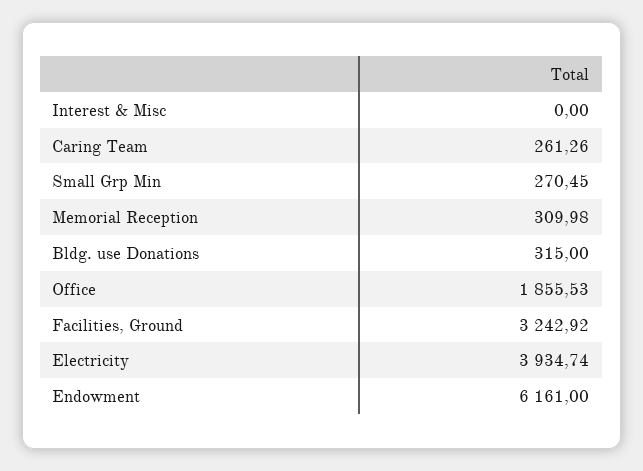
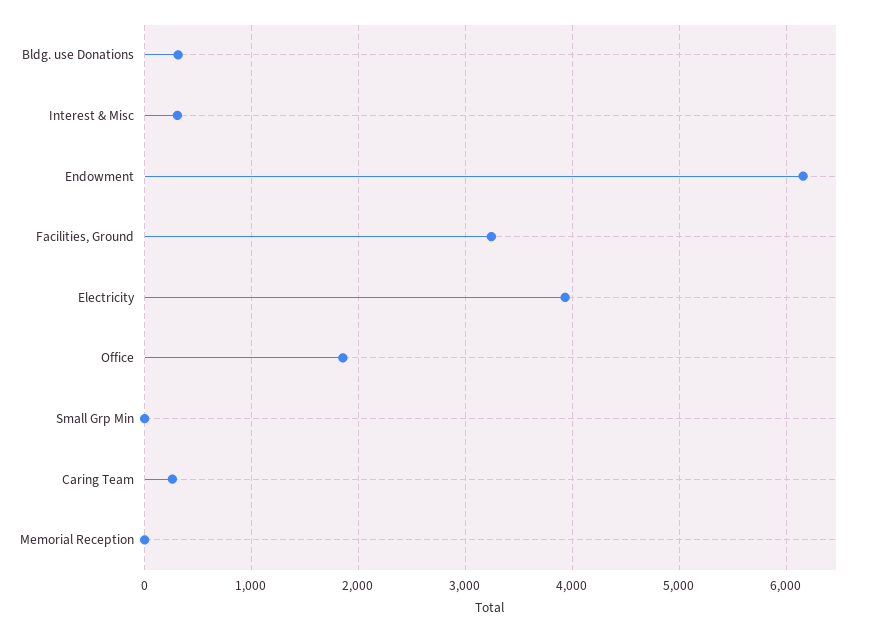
Interest & Misc: 0 -> 300
Small Grp Min: 270.45 -> 0
Memorial Reception: 309.98 -> 0

